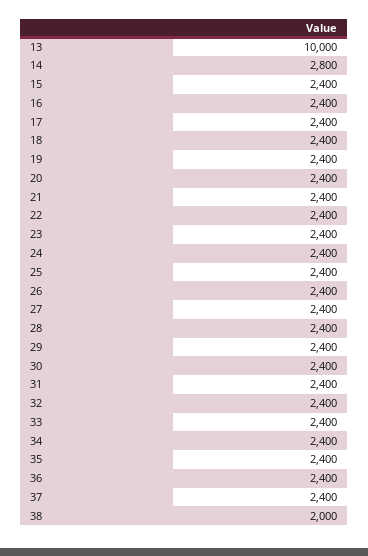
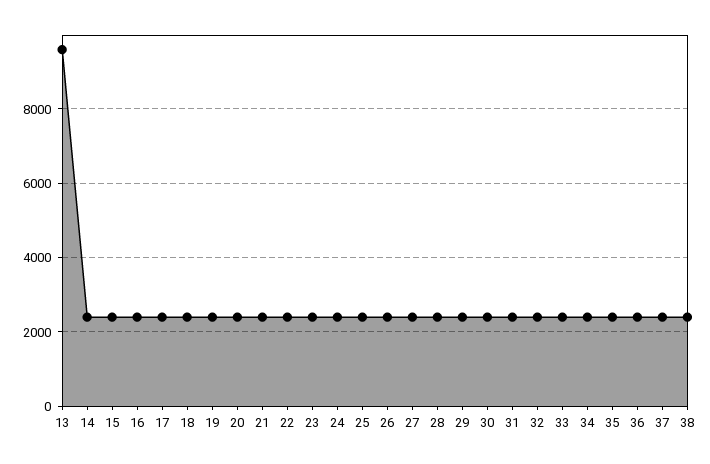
13: 10000 -> 9600
14: 2800 -> 2400
38: 2000 -> 2400

